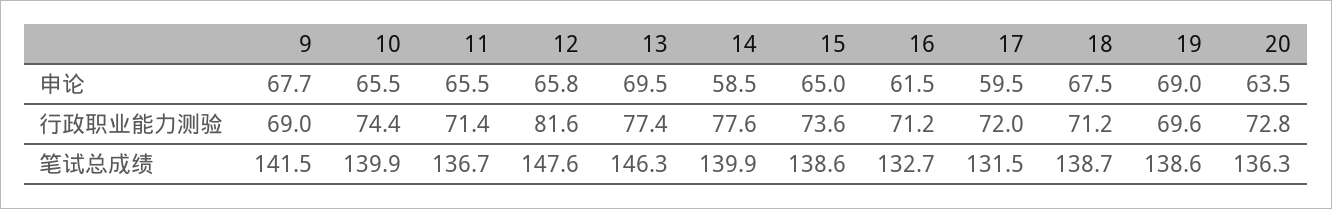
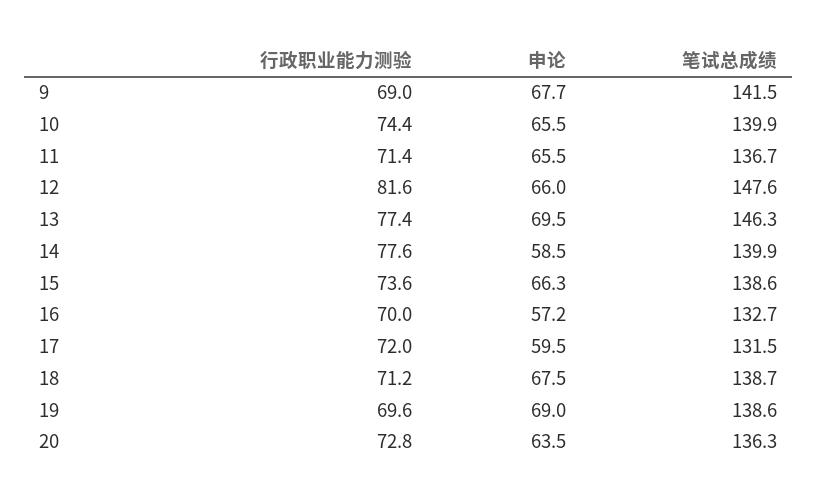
12, 申论: 65.8 -> 66
15, 申论: 65 -> 66.3
16, 申论: 61.5 -> 57.2
16, 行政职业能力测验: 71.2 -> 70

